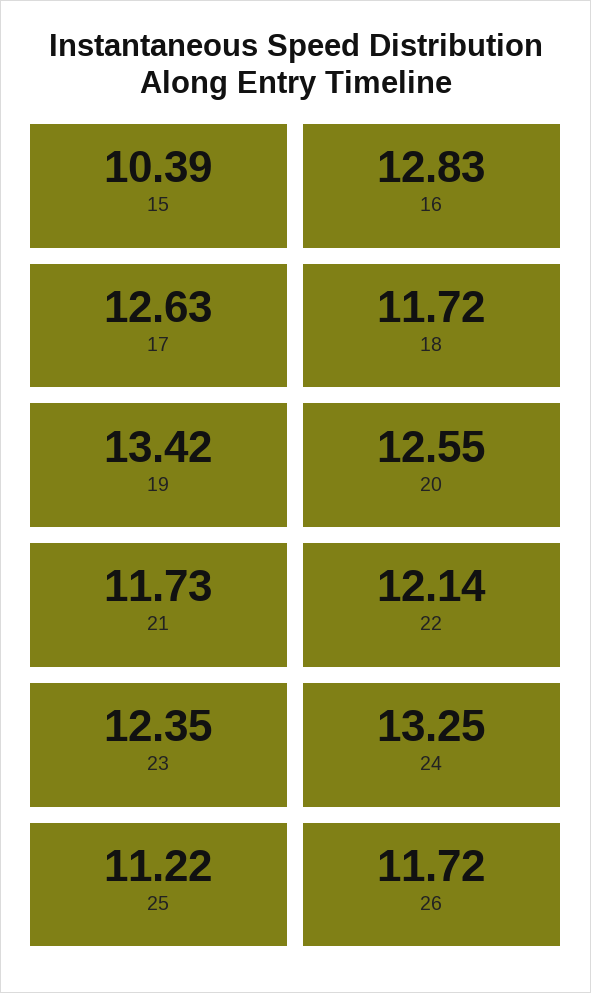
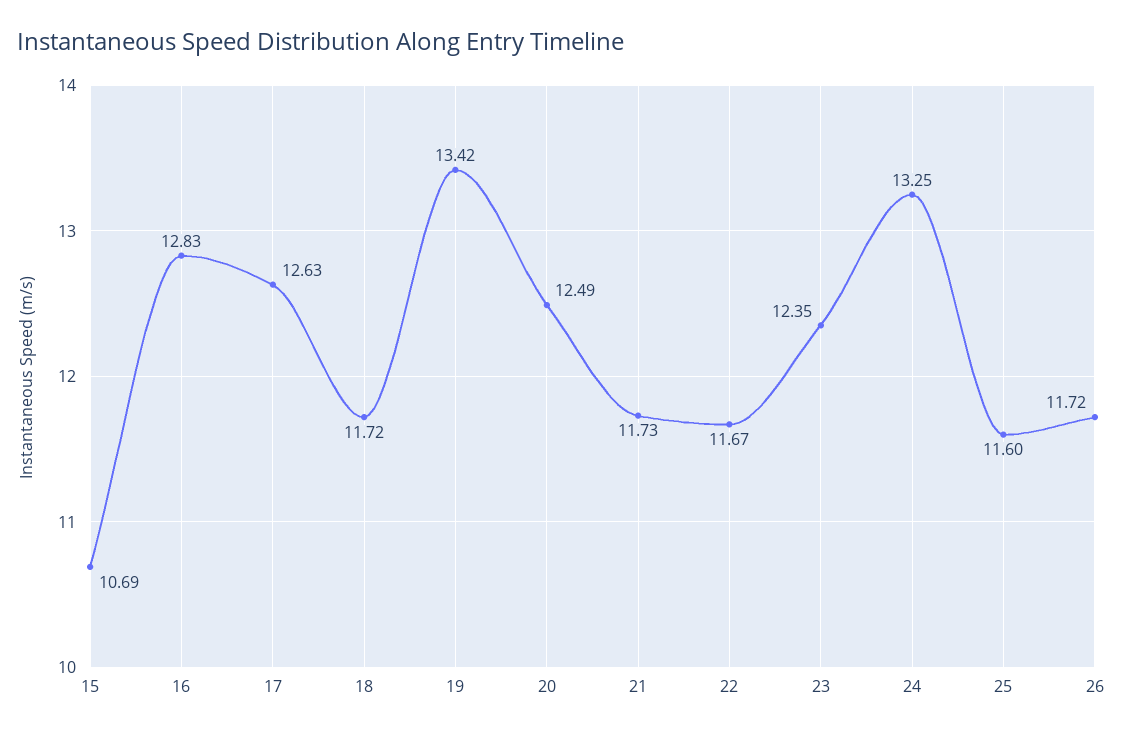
15: 10.39 -> 10.69
20: 12.55 -> 12.49
22: 12.14 -> 11.67
25: 11.22 -> 11.6

